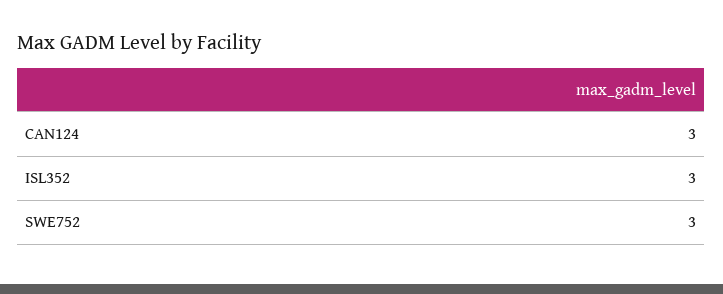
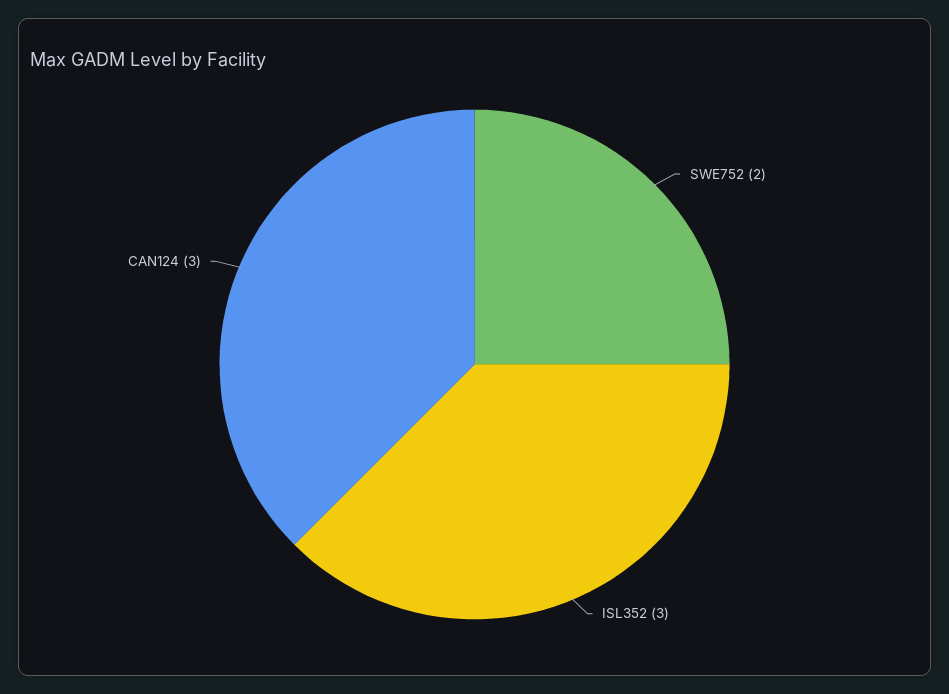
SWE752: 3 -> 2

